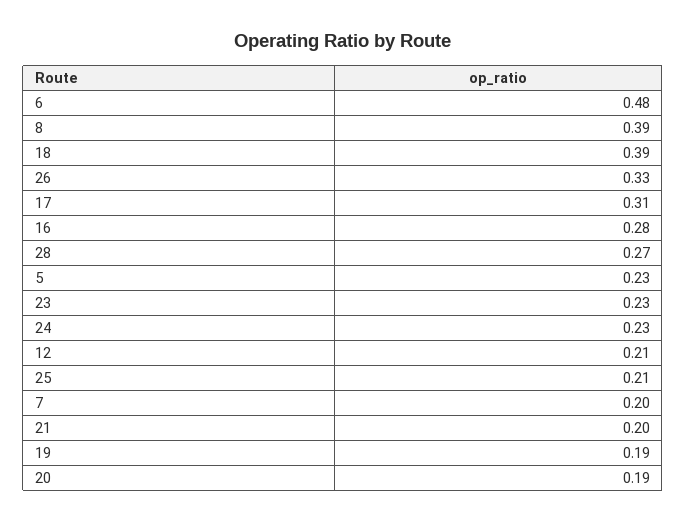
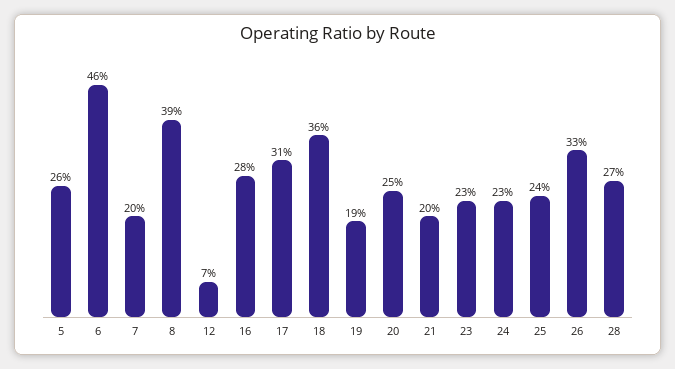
6: 0.48 -> 0.46
18: 0.39 -> 0.36
5: 0.23 -> 0.26
12: 0.21 -> 0.07
25: 0.21 -> 0.24
20: 0.19 -> 0.25

